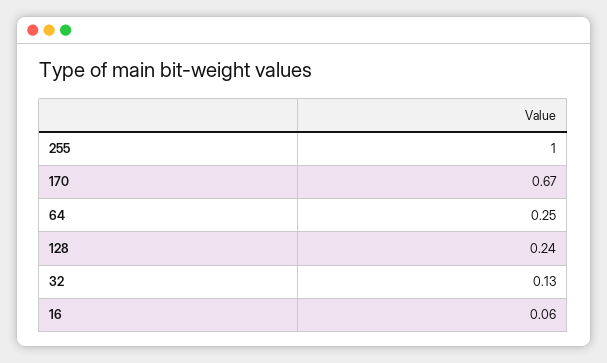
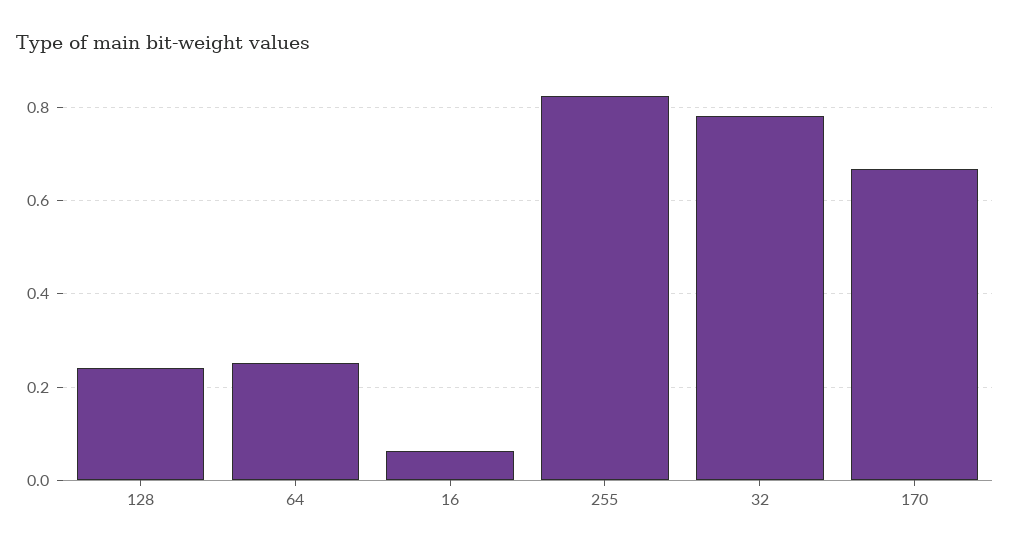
255: 1 -> 0.82
32: 0.13 -> 0.78

